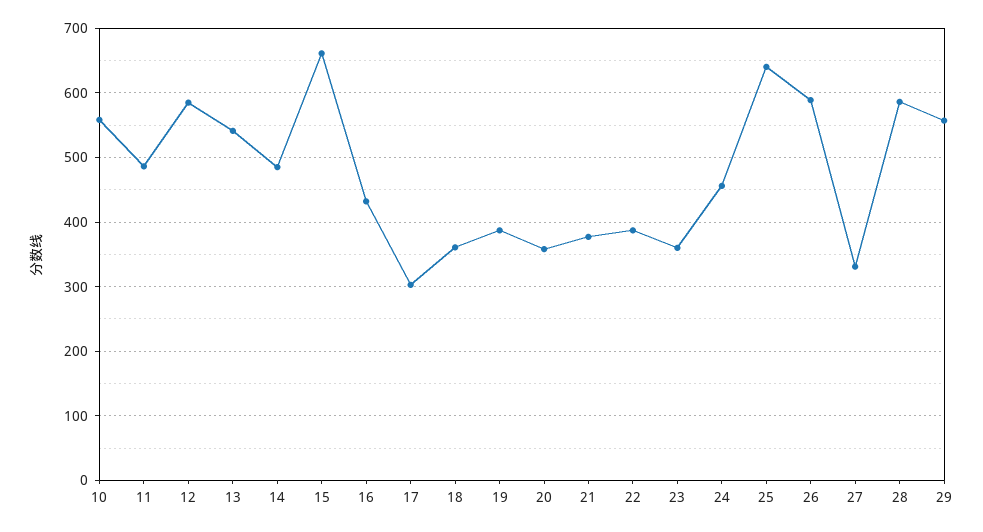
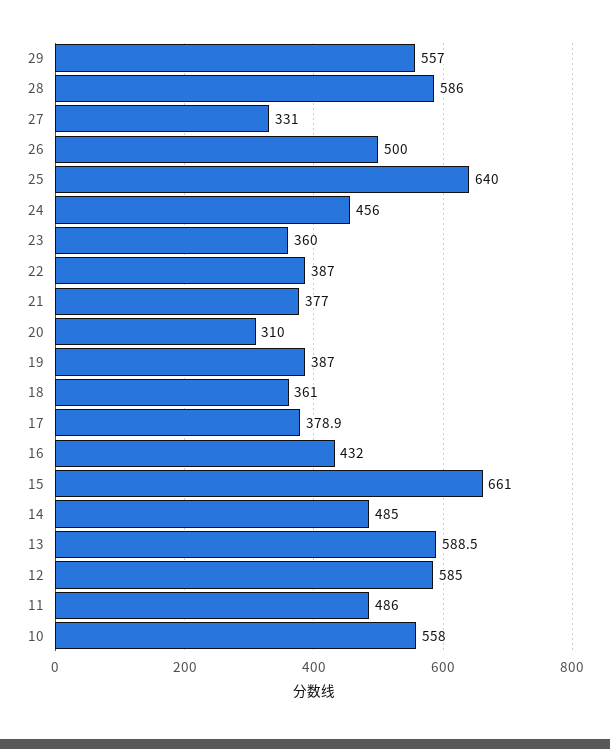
13: 540 -> 588.5
17: 300 -> 378.9
20: 360 -> 310
26: 590 -> 500

